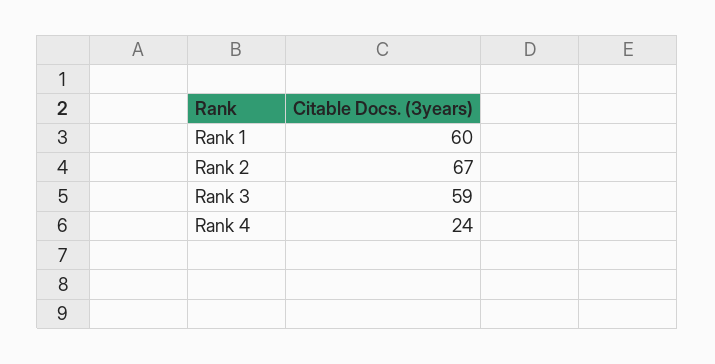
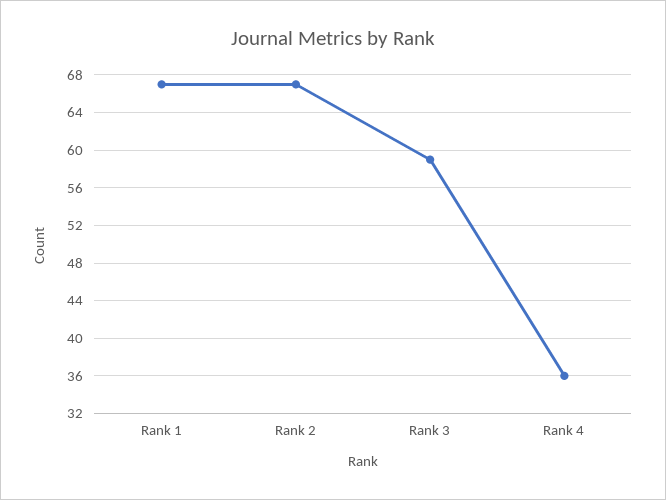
Rank 1: 60 -> 67
Rank 4: 24 -> 36

